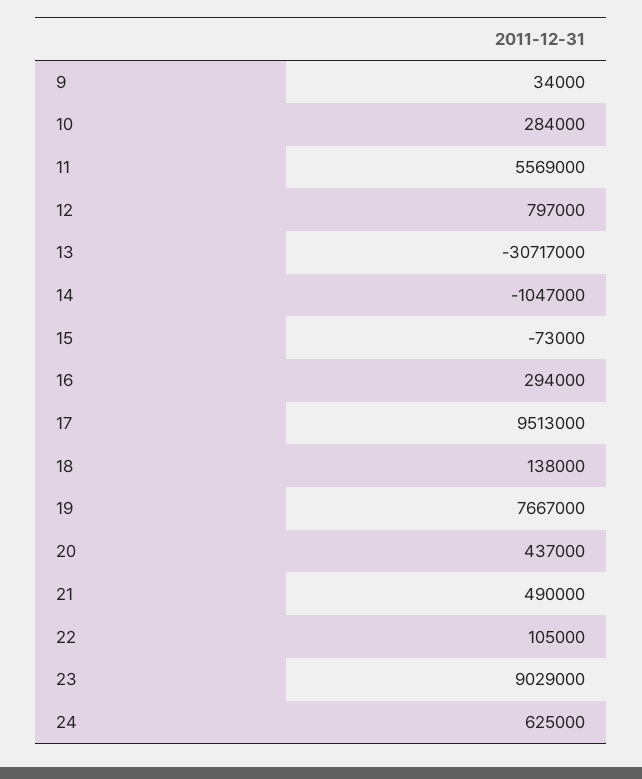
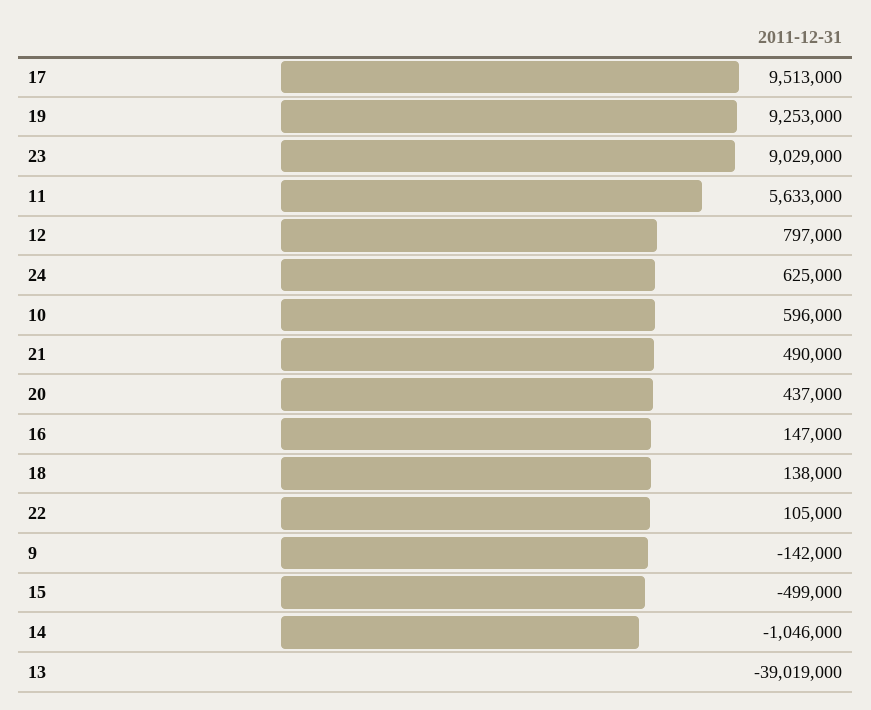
9: 34000 -> -142000
10: 284000 -> 596000
11: 5569000 -> 5633000
13: -30717000 -> -39019000
14: -1047000 -> -1046000
15: -73000 -> -499000
16: 294000 -> 147000
19: 7667000 -> 9253000

